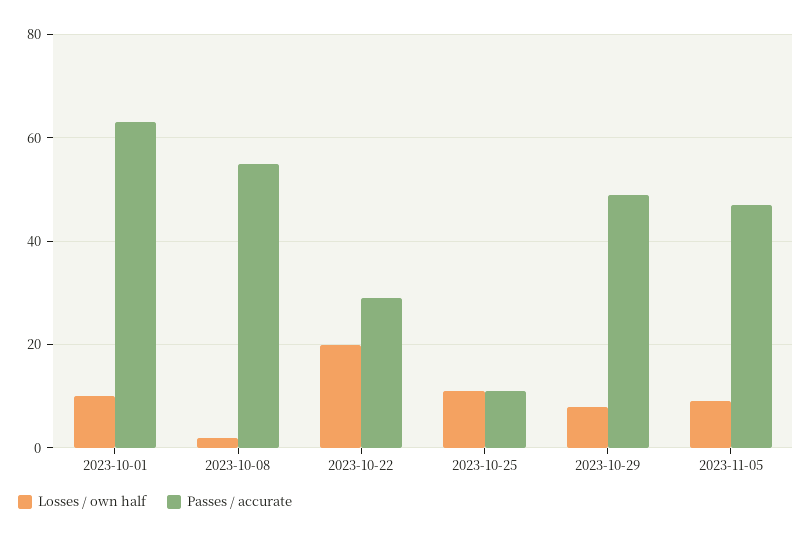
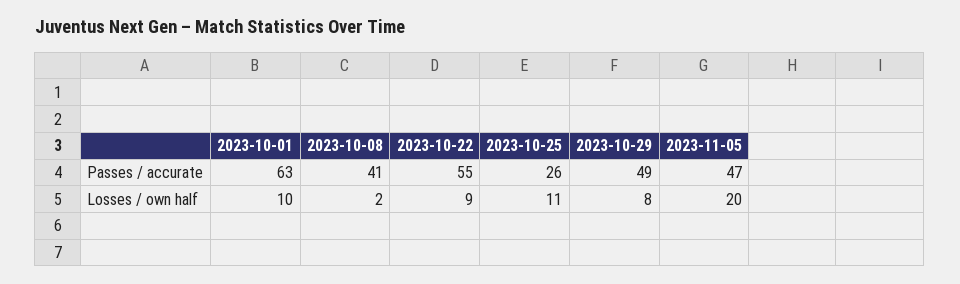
Passes / accurate, 2023-10-08: 55 -> 41
Losses / own half, 2023-10-22: 20 -> 9
Passes / accurate, 2023-10-22: 30 -> 55
Passes / accurate, 2023-10-25: 10 -> 26
Losses / own half, 2023-11-05: 10 -> 20

